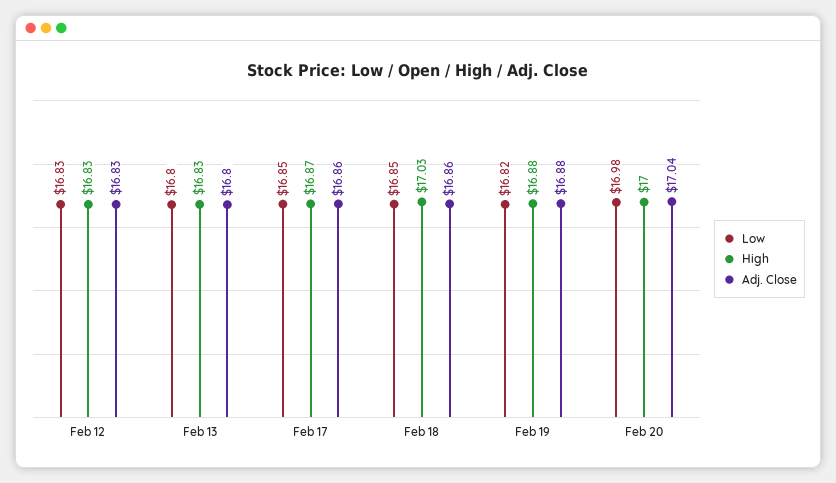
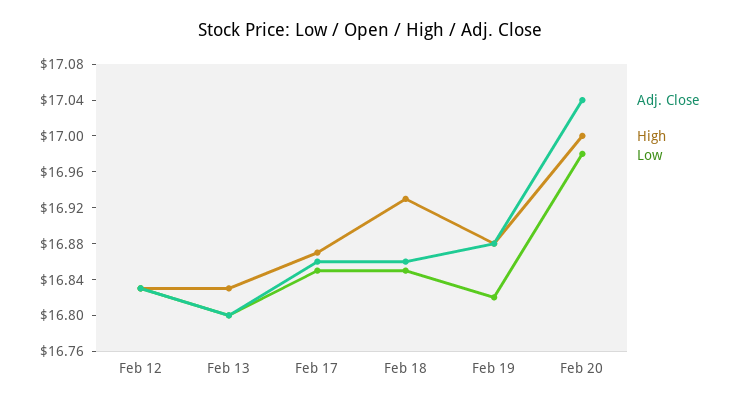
High, Feb 18: 17.03 -> 16.93

